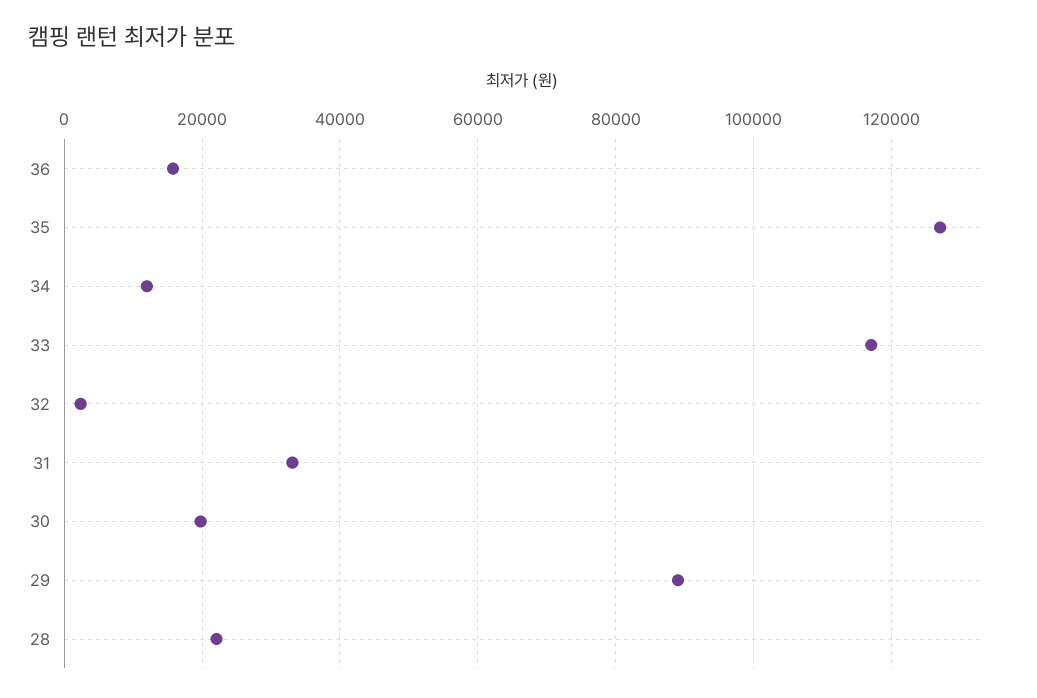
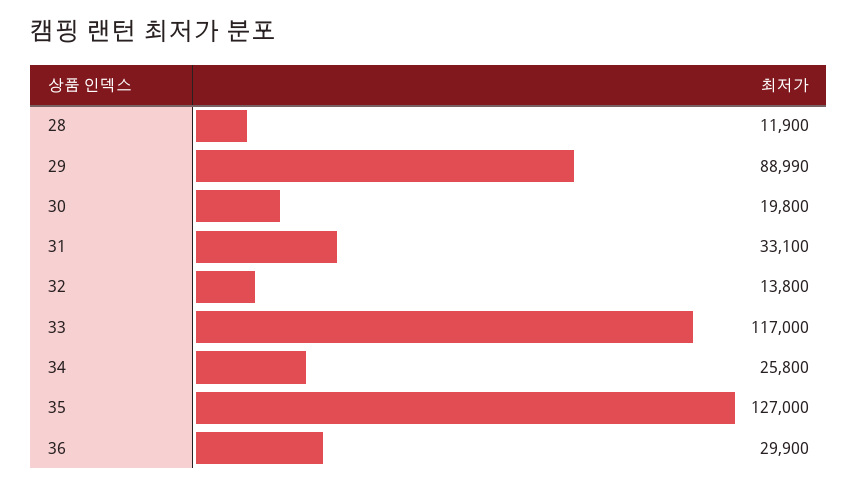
36: 16000 -> 29900
34: 12000 -> 25800
32: 2000 -> 13800
28: 22000 -> 11900

